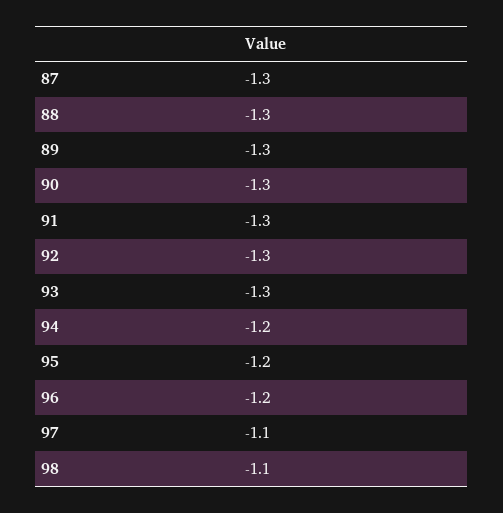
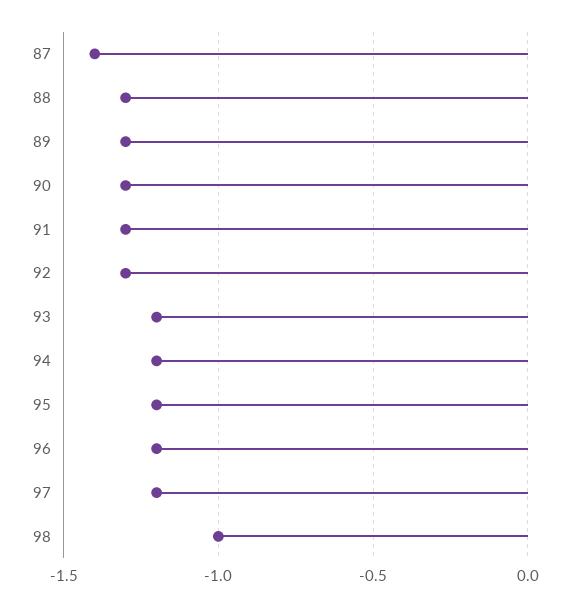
87: -1.3 -> -1.4
93: -1.3 -> -1.2
97: -1.1 -> -1.2
98: -1.1 -> -1

